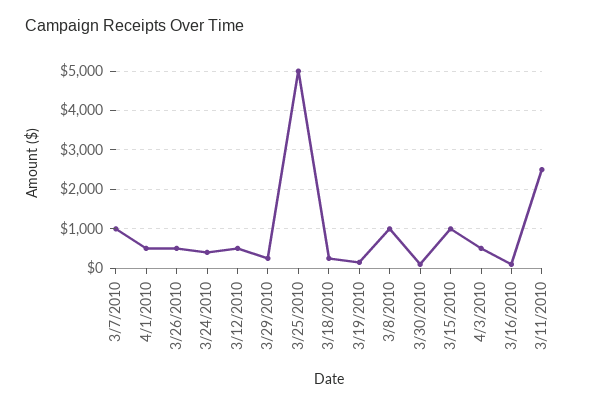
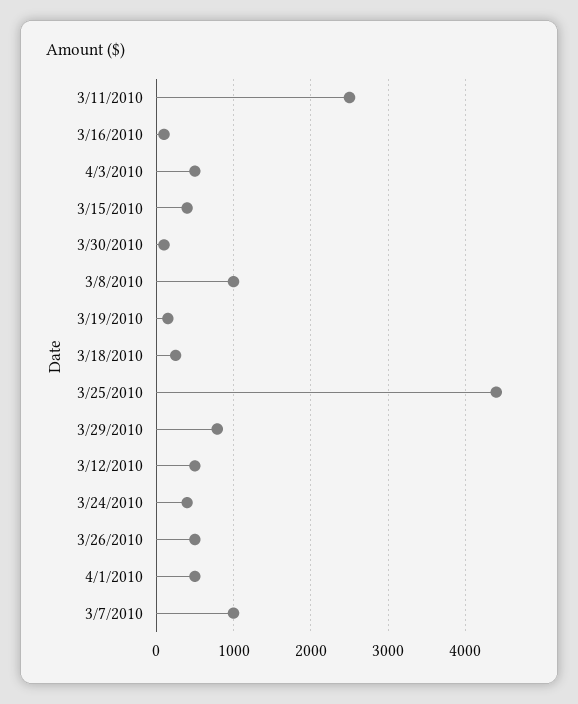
3/29/2010: 200 -> 800
3/25/2010: 5000 -> 4400
3/15/2010: 1000 -> 400

